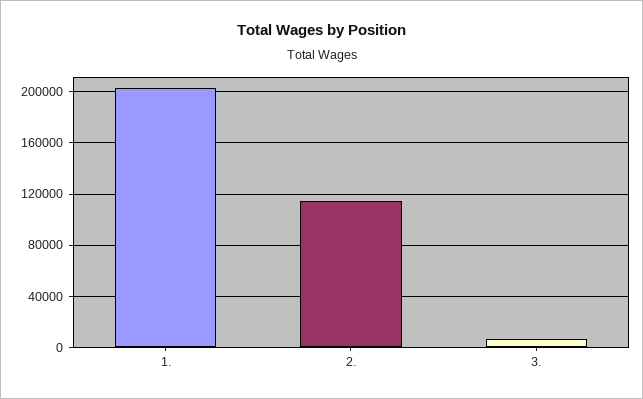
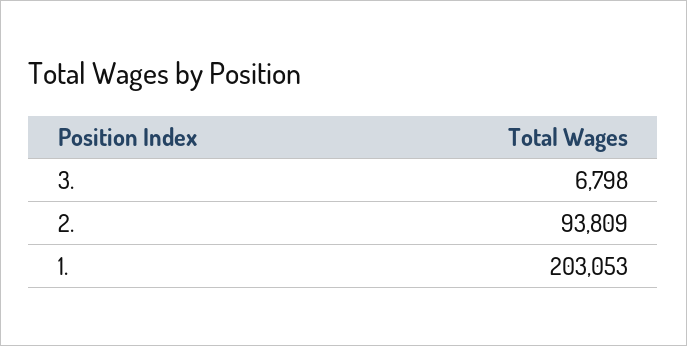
2.: 115000 -> 93809

